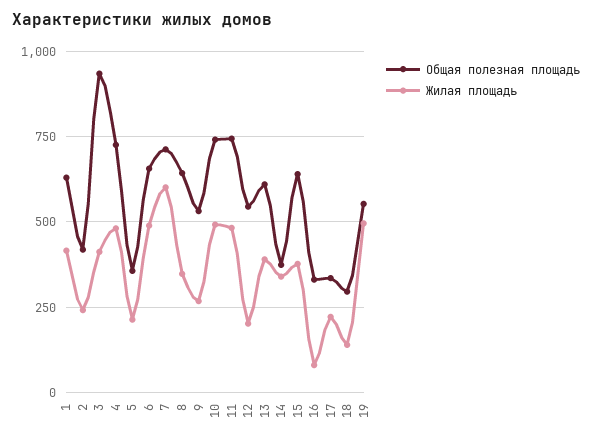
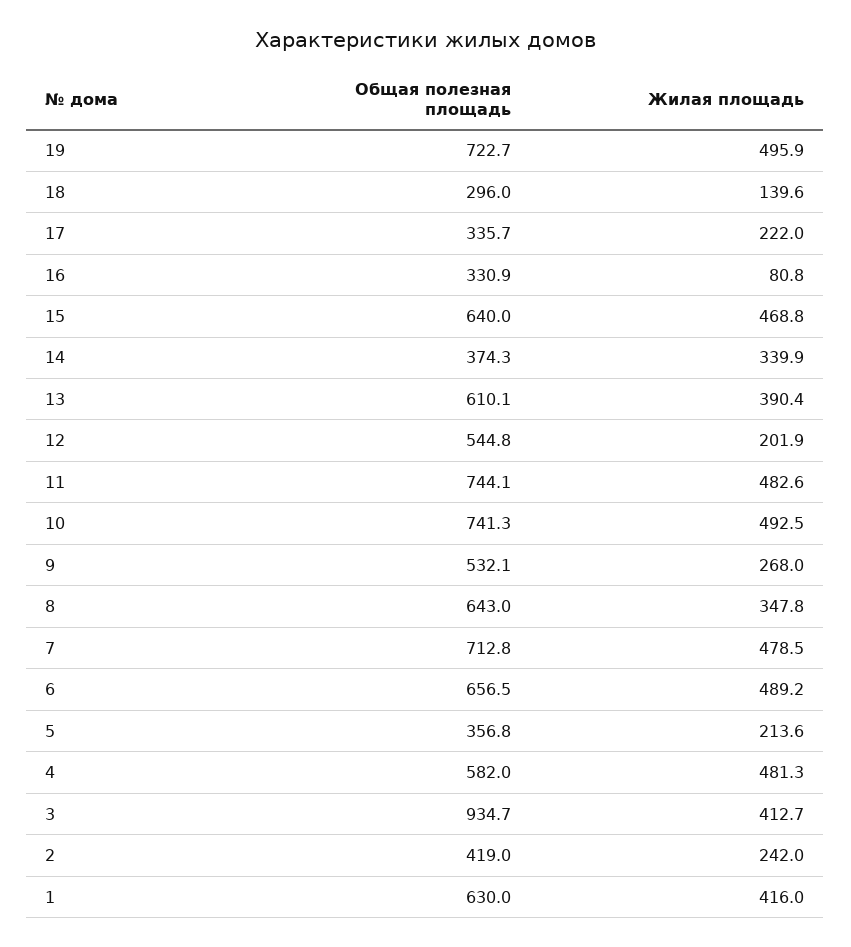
Общая полезная площадь, 4: 725 -> 582
Жилая площадь, 7: 600 -> 478.5
Жилая площадь, 15: 375 -> 468.8
Общая полезная площадь, 19: 550 -> 722.7

